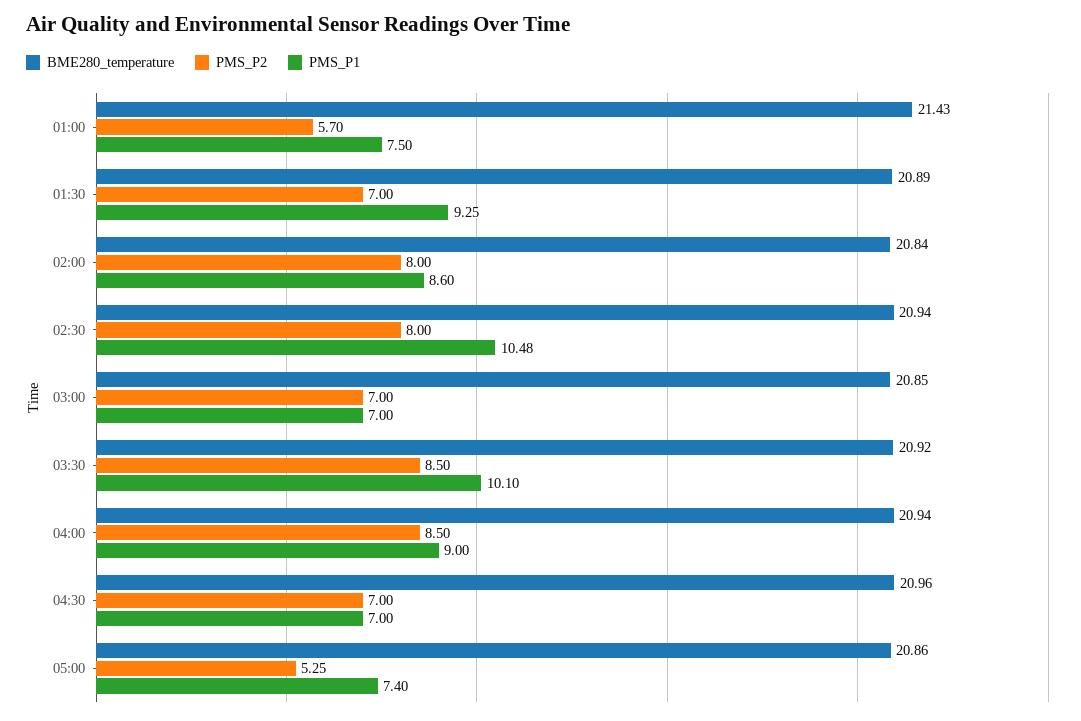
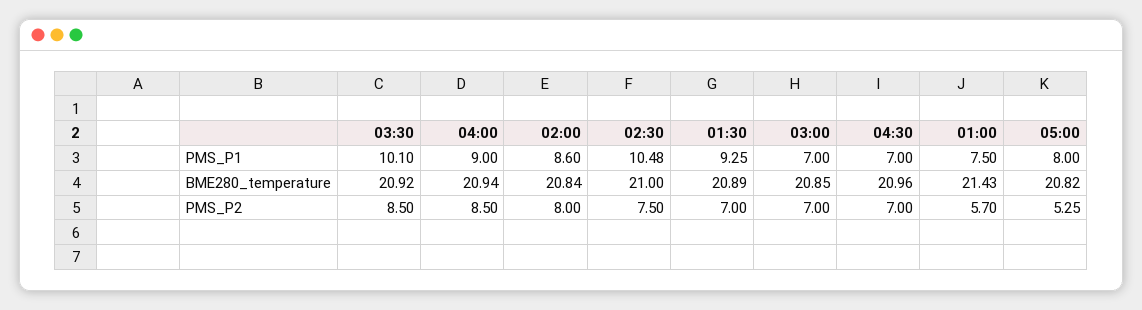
BME280_temperature, 02:30: 20.94 -> 21
PMS_P2, 02:30: 8 -> 7.5
BME280_temperature, 05:00: 20.86 -> 20.82
PMS_P1, 05:00: 7.4 -> 8

